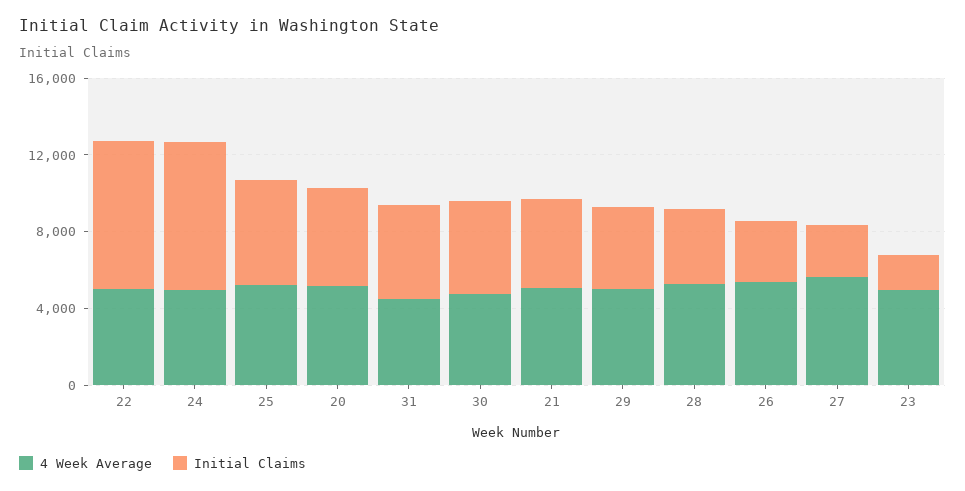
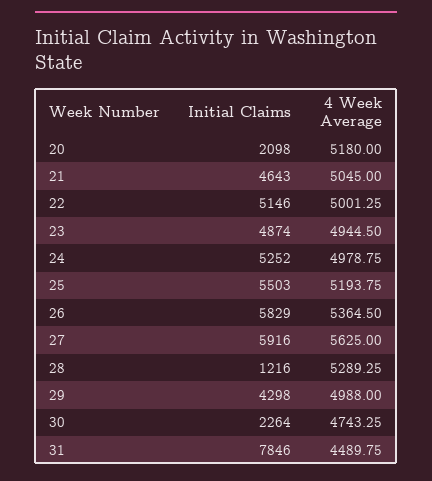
Initial Claims, 22: 8000 -> 5146
Initial Claims, 24: 8000 -> 5252
Initial Claims, 20: 5000 -> 2098
Initial Claims, 31: 5000 -> 7846
Initial Claims, 30: 5000 -> 2264
Initial Claims, 28: 4000 -> 1216
Initial Claims, 26: 3000 -> 5829
Initial Claims, 27: 3000 -> 5916
Initial Claims, 23: 2000 -> 4874

